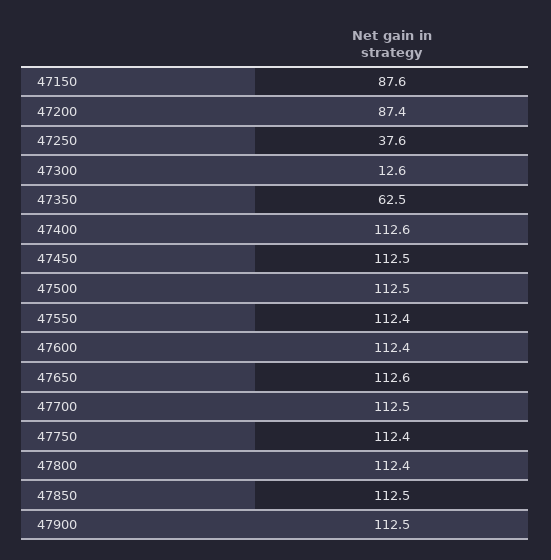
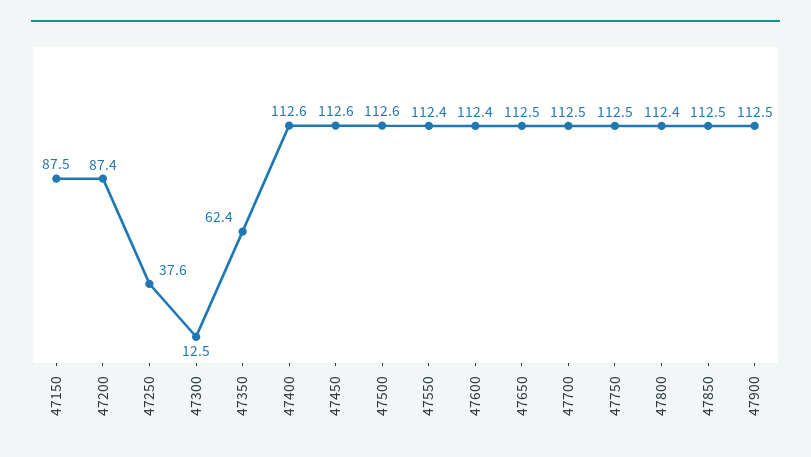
47150: 87.6 -> 87.5
47300: 12.6 -> 12.5
47350: 62.5 -> 62.4
47450: 112.5 -> 112.6
47500: 112.5 -> 112.6
47650: 112.6 -> 112.5
47750: 112.4 -> 112.5

